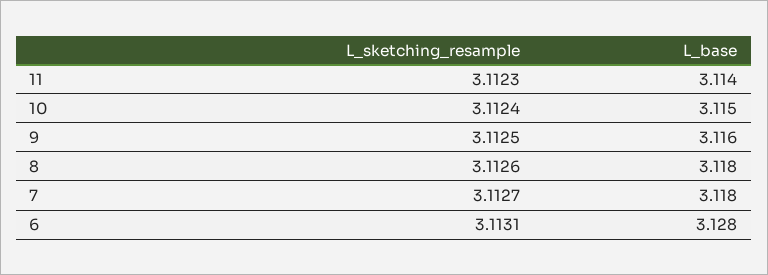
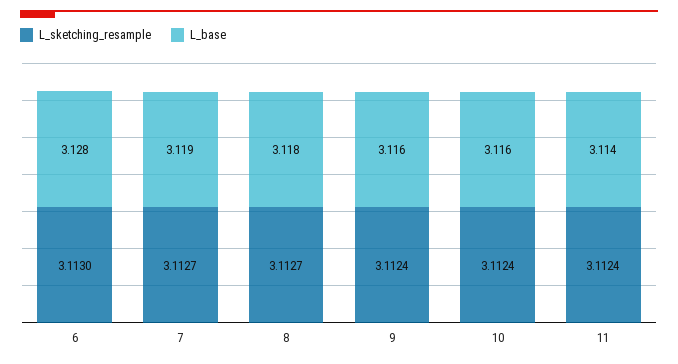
L_sketching_resample, 11: 3.1123 -> 3.1124
L_base, 10: 3.115 -> 3.116
L_sketching_resample, 9: 3.1125 -> 3.1124
L_sketching_resample, 8: 3.1126 -> 3.1127
L_base, 7: 3.118 -> 3.119
L_sketching_resample, 6: 3.1131 -> 3.113

